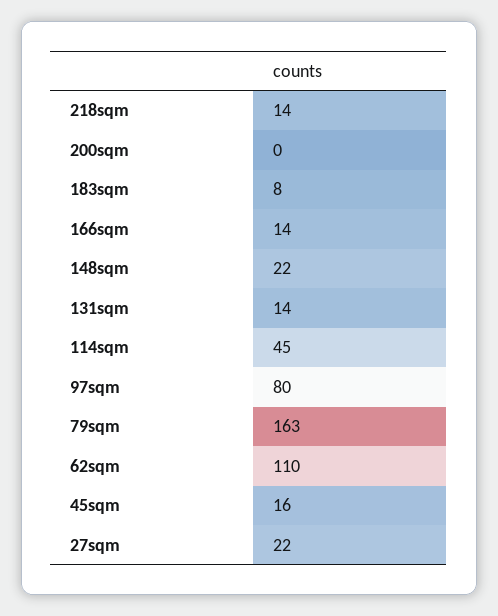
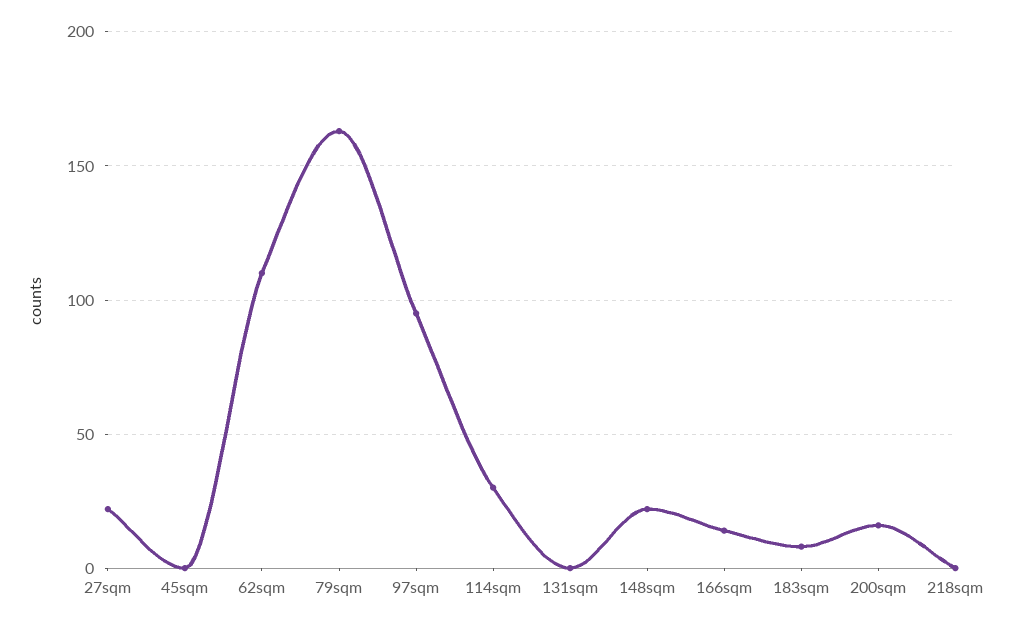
218sqm: 14 -> 0
200sqm: 0 -> 15
131sqm: 14 -> 0
114sqm: 45 -> 30
97sqm: 80 -> 95
45sqm: 16 -> 0

